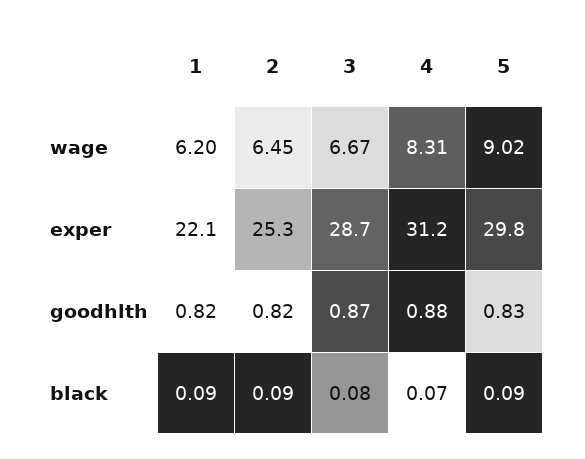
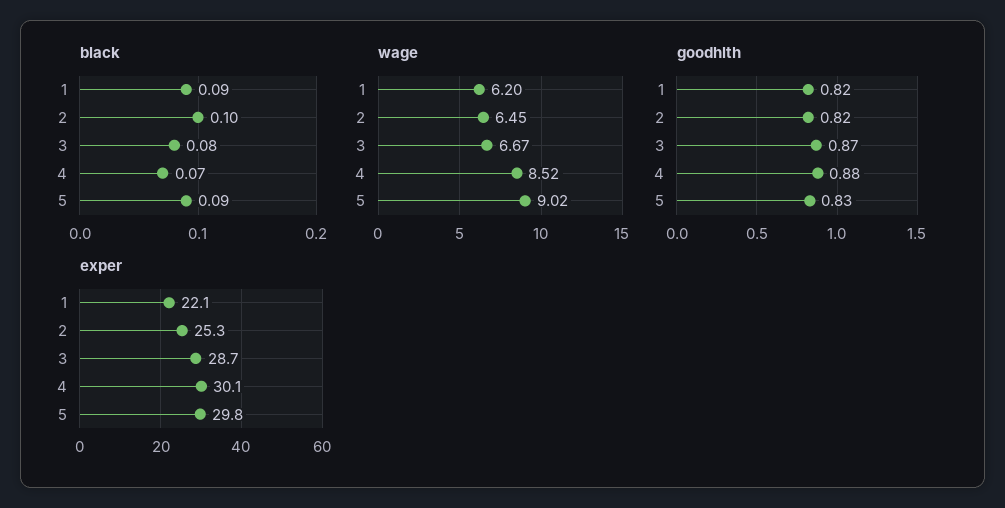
wage, 4: 8.31 -> 8.52
exper, 4: 31.2 -> 30.1
black, 2: 0.09 -> 0.1

